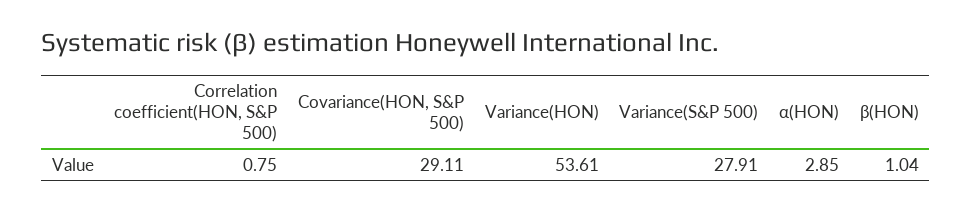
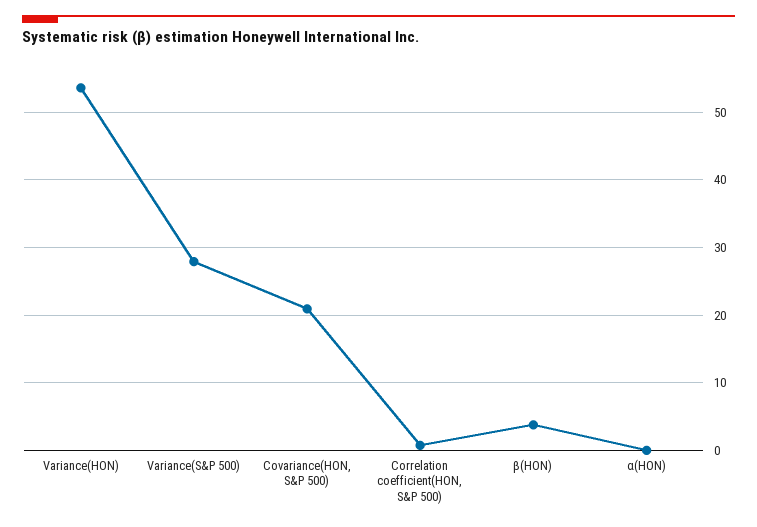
Covariance(HON, S&P 500): 29.11 -> 21
α(HON): 2.85 -> 0
β(HON): 1.04 -> 4

